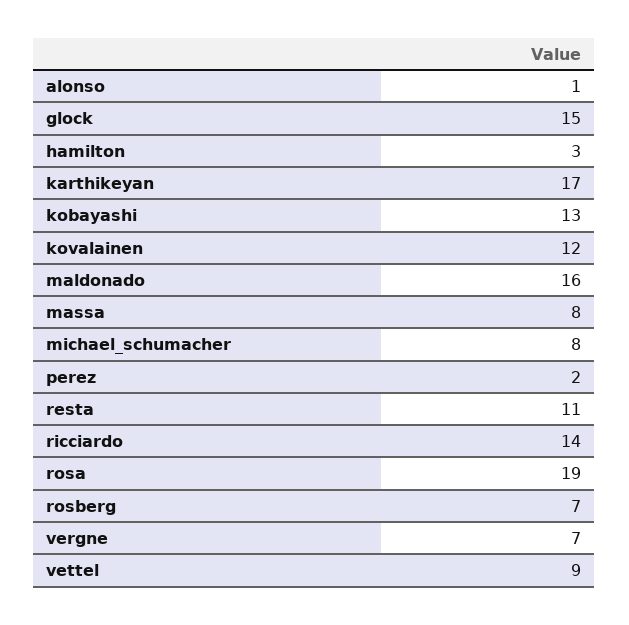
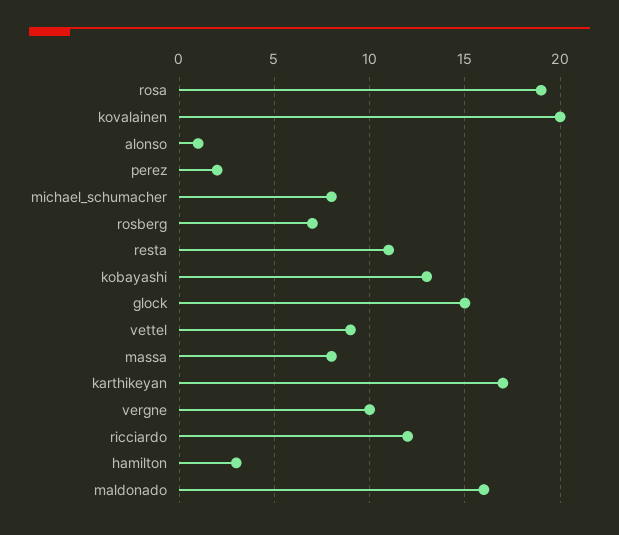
kovalainen: 12 -> 20
ricciardo: 14 -> 12
vergne: 7 -> 10

